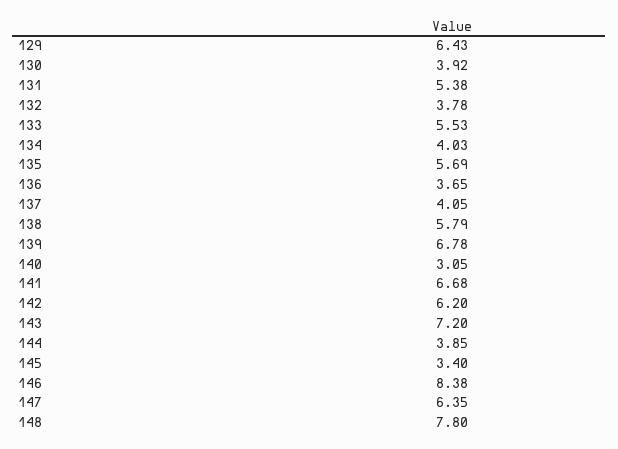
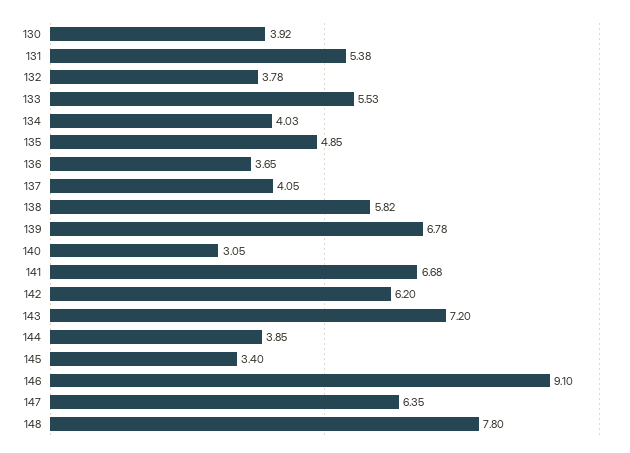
129: 6.43 -> none
135: 5.69 -> 4.85
138: 5.79 -> 5.82
146: 8.38 -> 9.1

